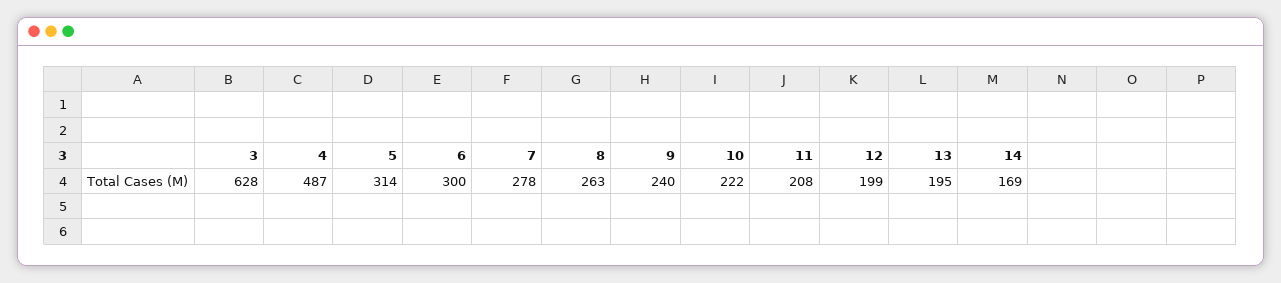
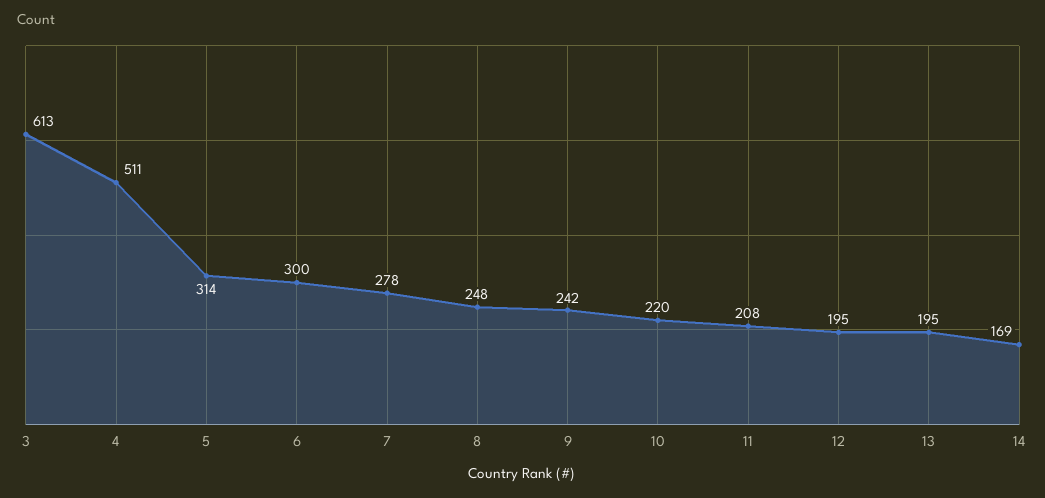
3: 628 -> 613
4: 487 -> 511
8: 263 -> 248
9: 240 -> 242
10: 222 -> 220
12: 199 -> 195

